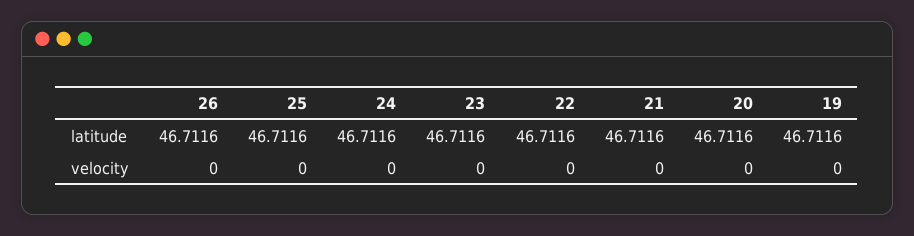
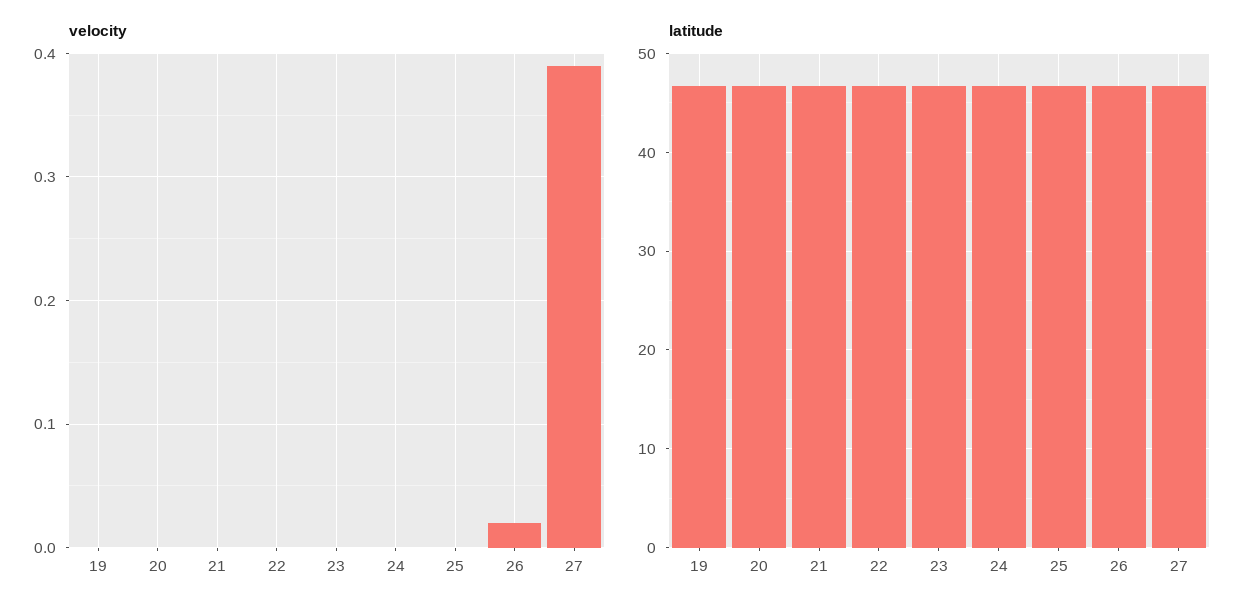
velocity, 26: 0 -> 0.02
velocity, 27: none -> 0.39
latitude, 27: none -> 47

